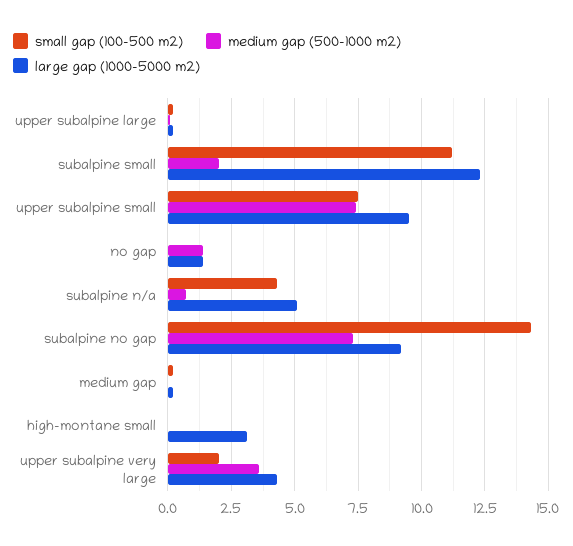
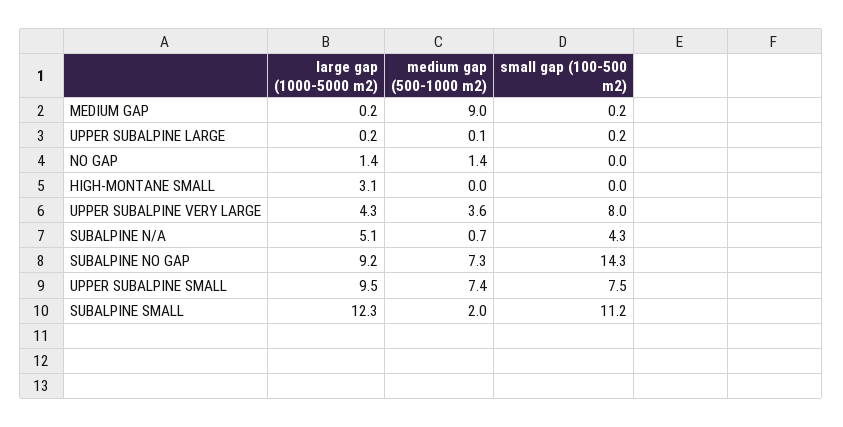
medium gap (500-1000 m2), medium gap: 0 -> 9
small gap (100-500 m2), upper subalpine very large: 2 -> 8

